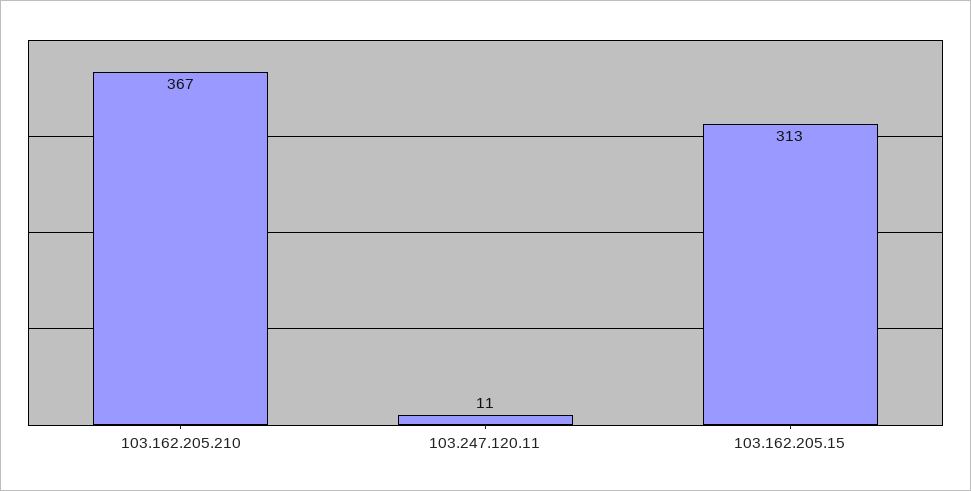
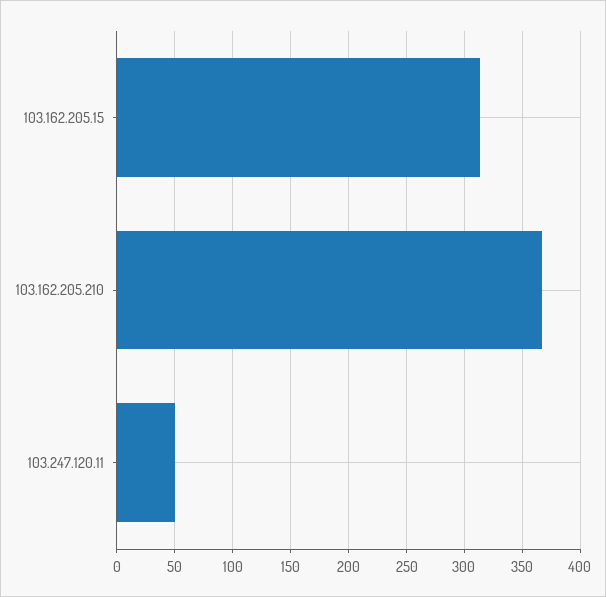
103.247.120.11: 11 -> 50

